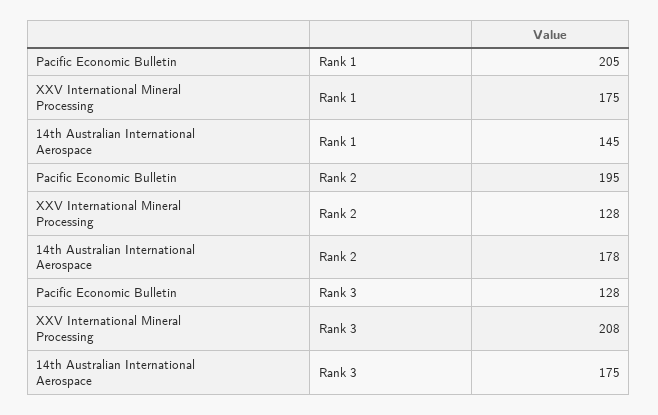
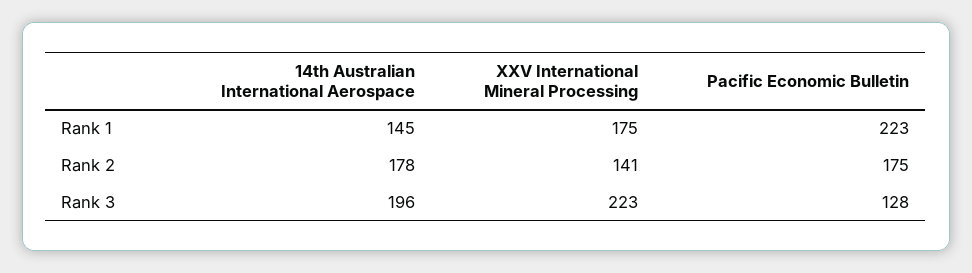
Pacific Economic Bulletin, Rank 1: 205 -> 223
Pacific Economic Bulletin, Rank 2: 195 -> 175
XXV International Mineral Processing, Rank 2: 128 -> 141
XXV International Mineral Processing, Rank 3: 208 -> 223
14th Australian International Aerospace, Rank 3: 175 -> 196

